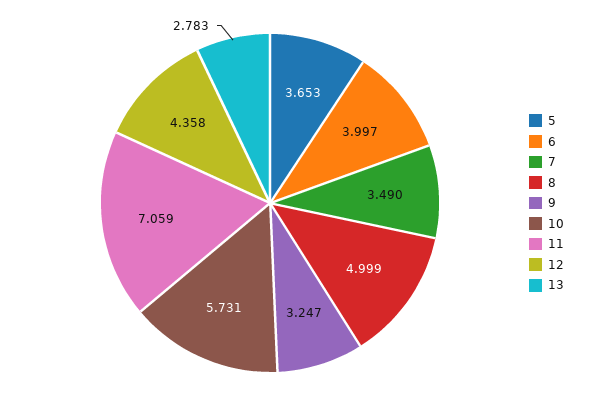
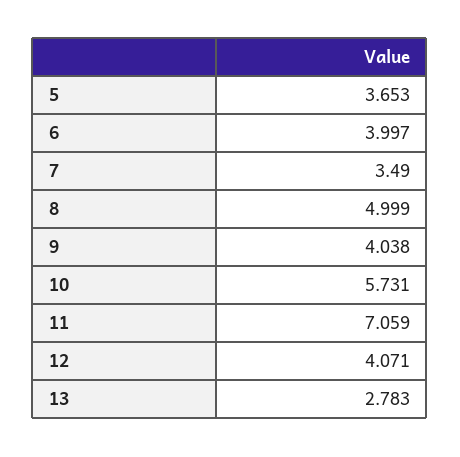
9: 3.247 -> 4.038
12: 4.358 -> 4.071

